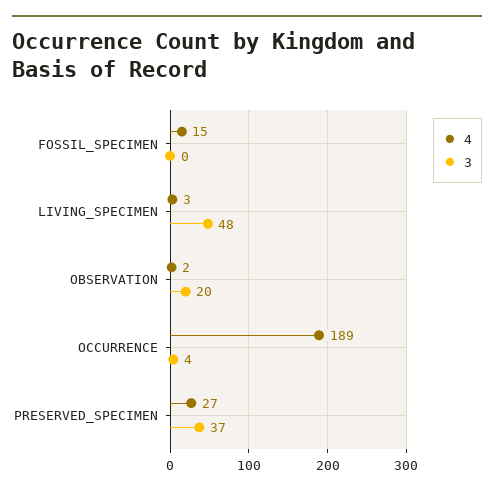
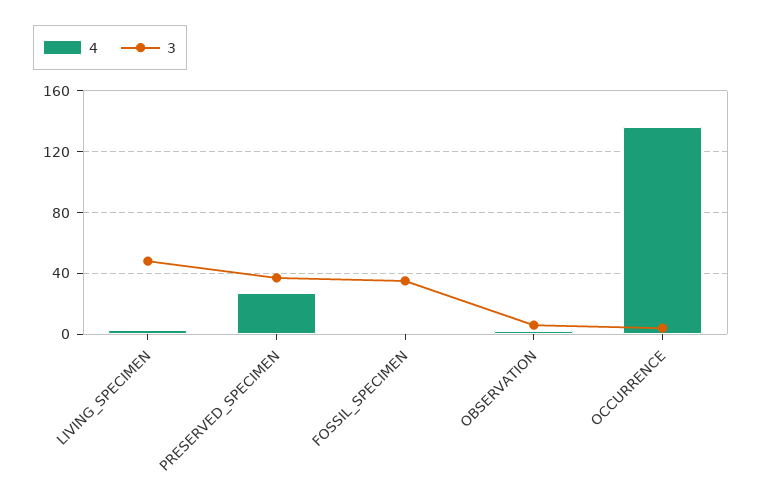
4, FOSSIL_SPECIMEN: 15 -> 0
3, FOSSIL_SPECIMEN: 0 -> 35
3, OBSERVATION: 20 -> 5
4, OCCURRENCE: 189 -> 135

